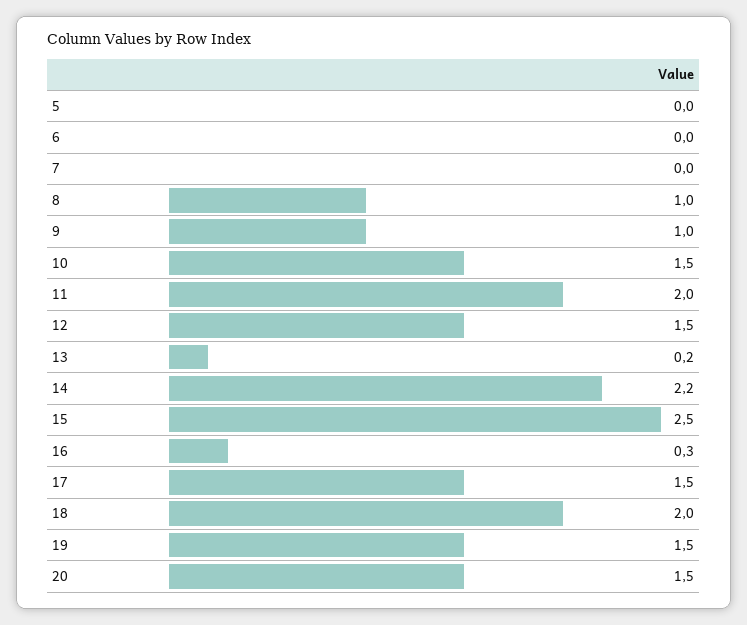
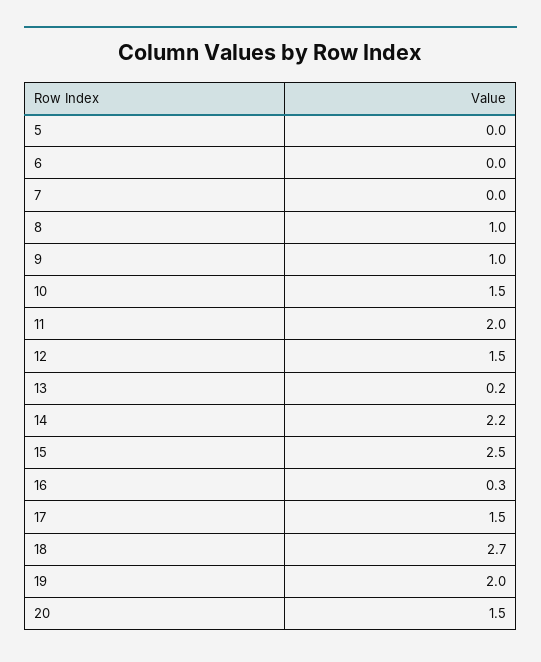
18: 2 -> 2.7
19: 1.5 -> 2

